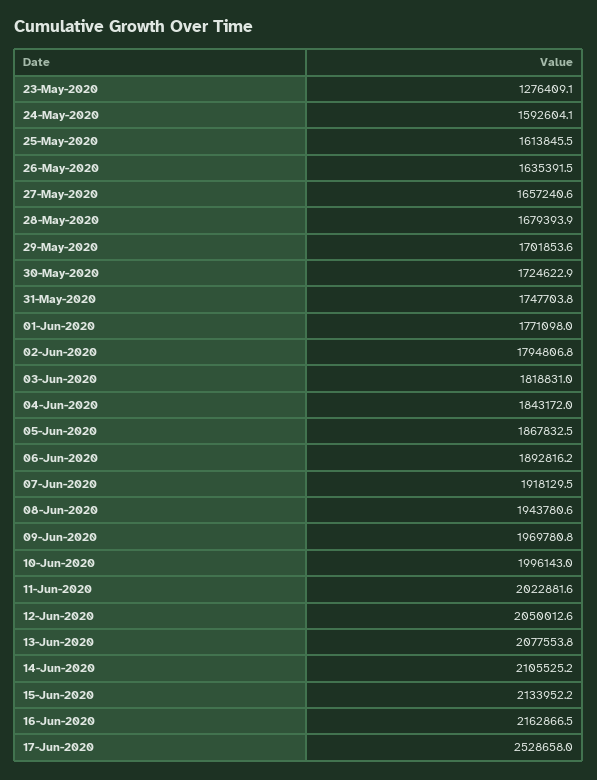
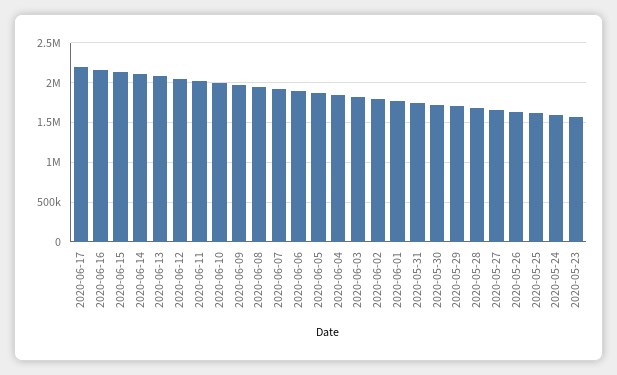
23-May-2020: 1276409.1 -> 1600000
17-Jun-2020: 2528658 -> 2200000

